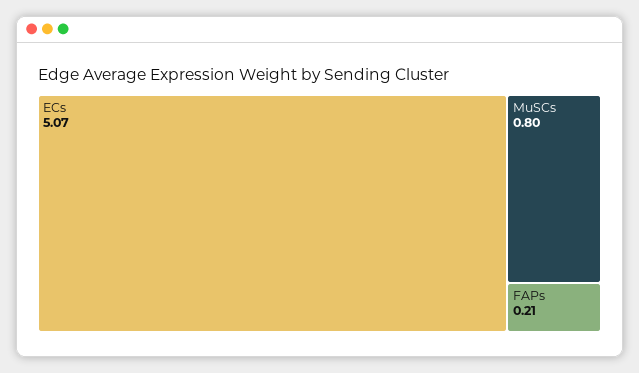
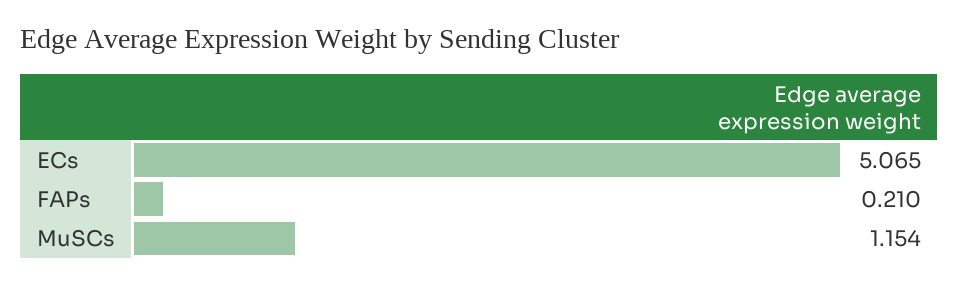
MuSCs: 0.8 -> 1.154

